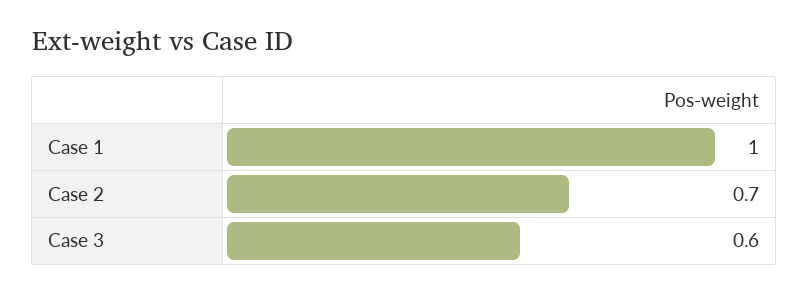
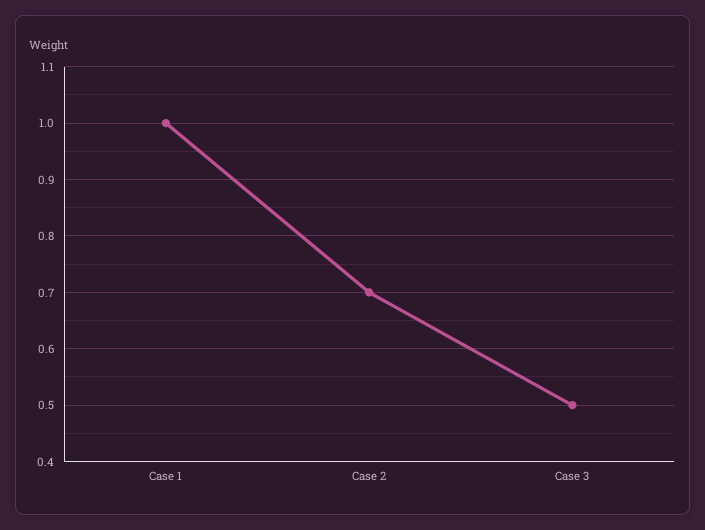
Case 3: 0.6 -> 0.5

